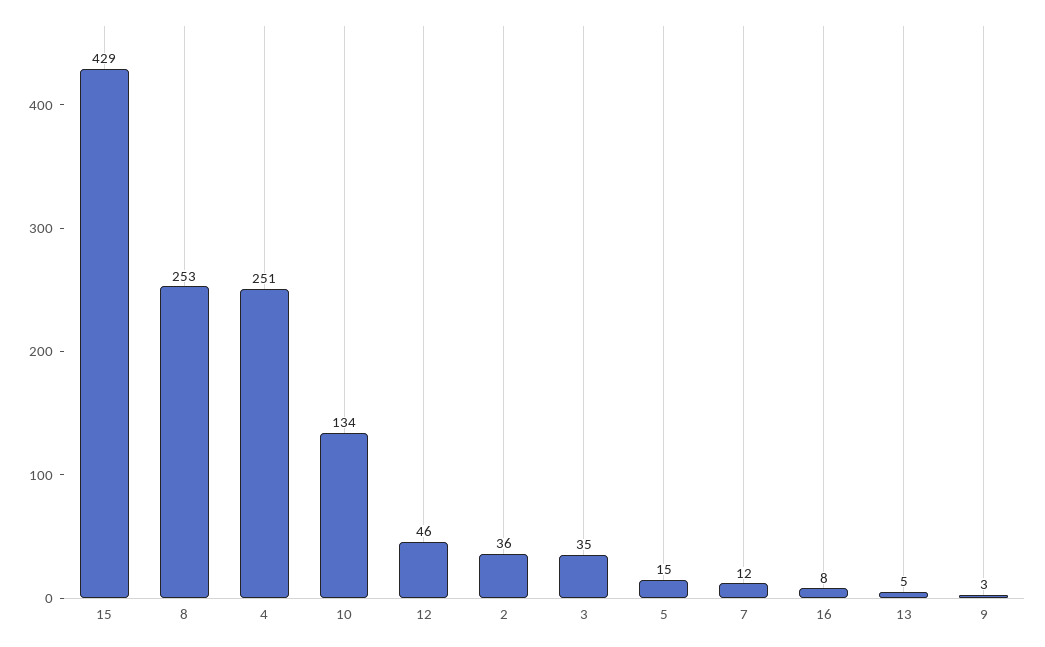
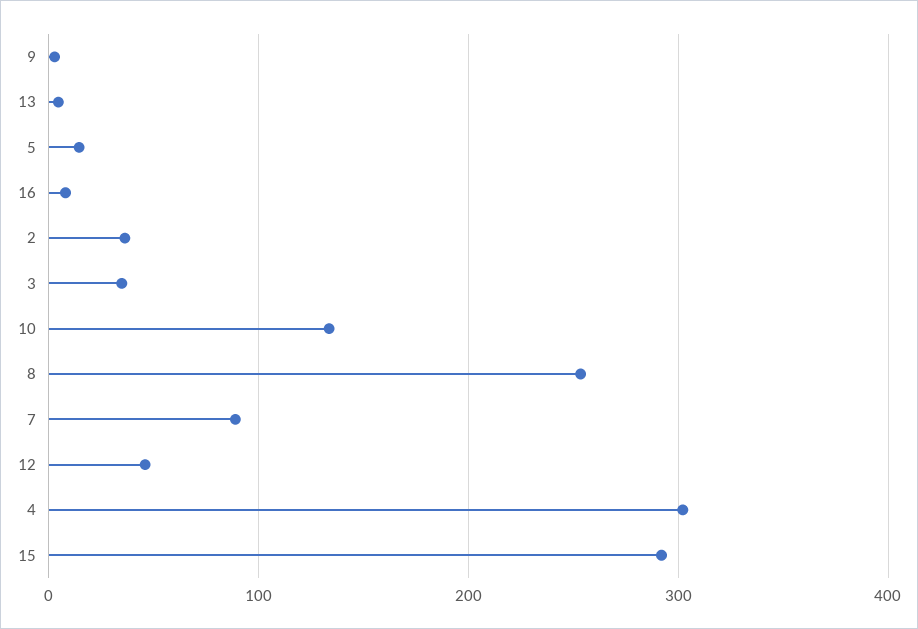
15: 429 -> 290
4: 251 -> 300
7: 12 -> 90

